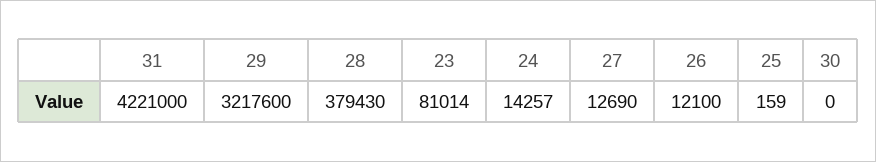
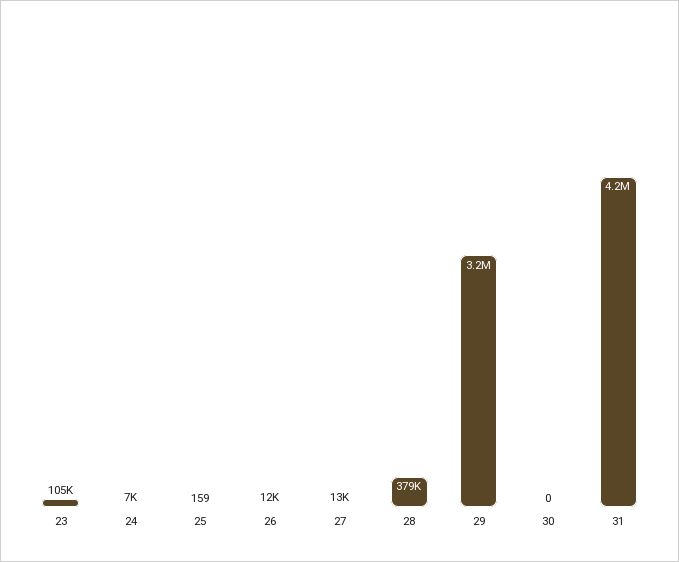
23: 81014 -> 105000
24: 14257 -> 7000

